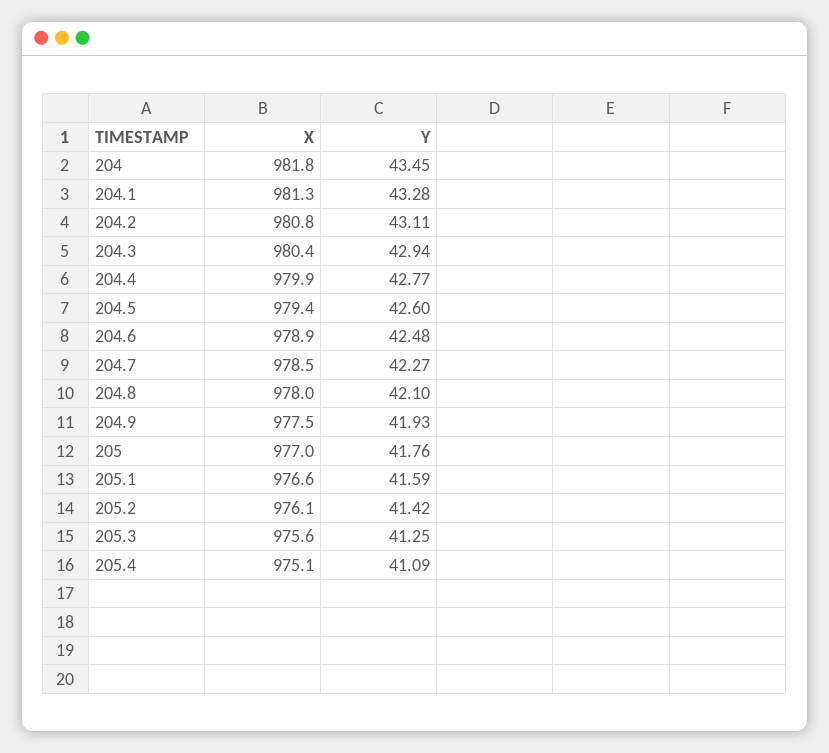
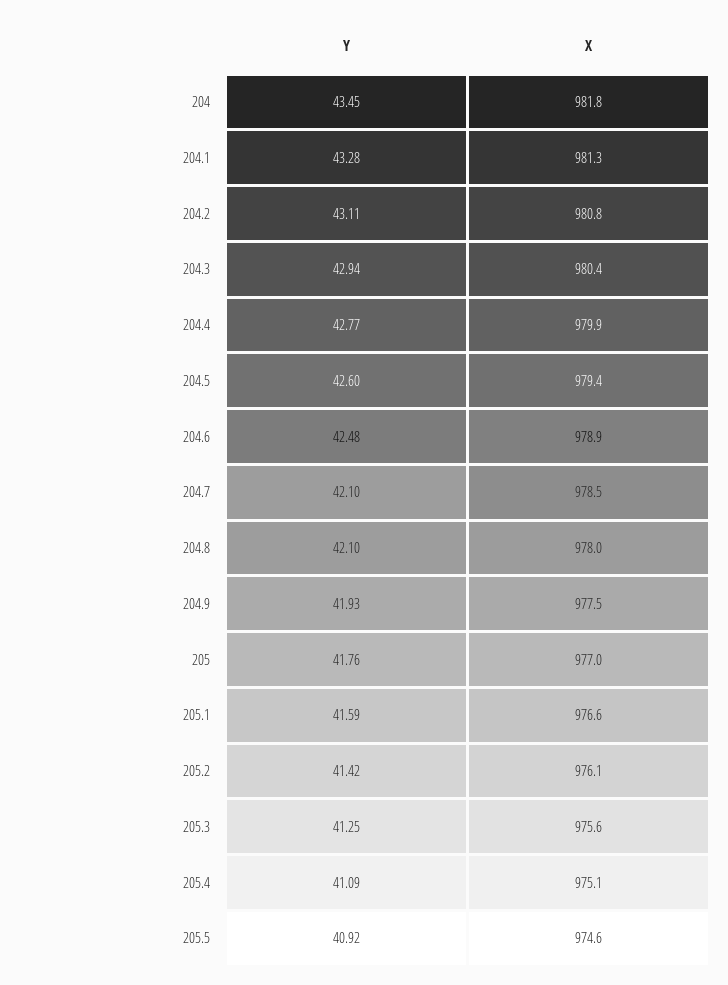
Y, 204.7: 42.27 -> 42.1
Y, 205.5: none -> 40.92
X, 205.5: none -> 974.6

